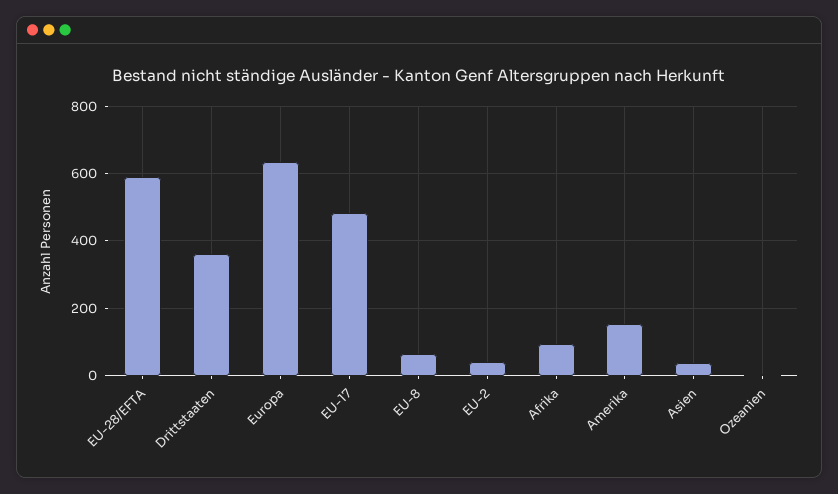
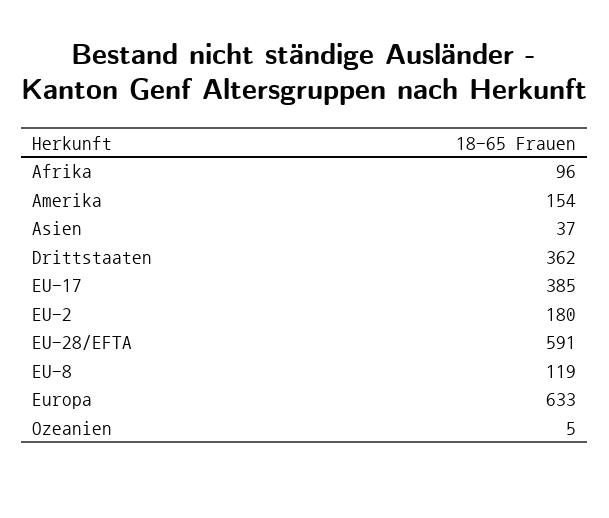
EU-17: 480 -> 385
EU-8: 60 -> 119
EU-2: 40 -> 180

